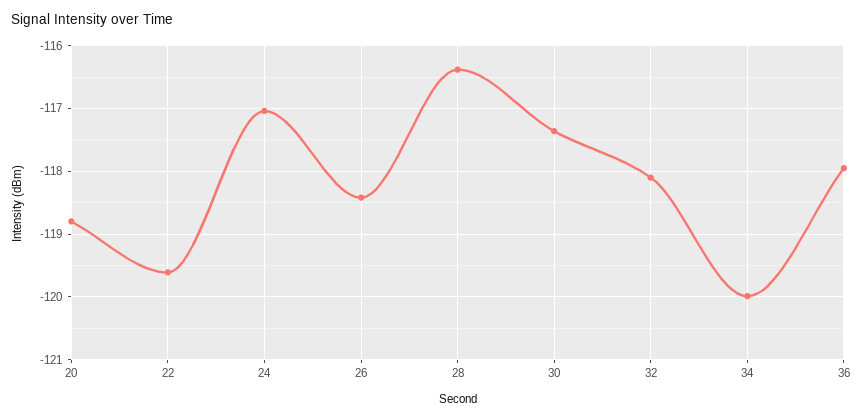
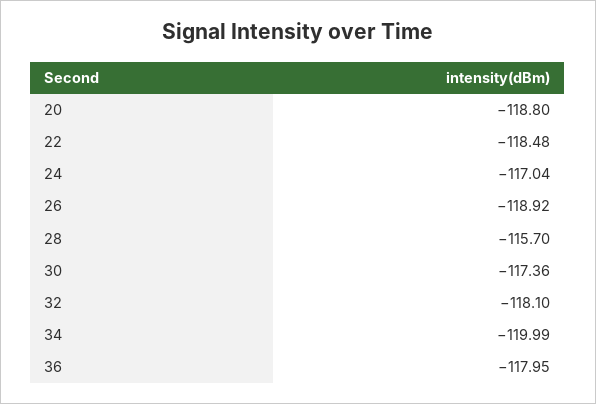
22: -119.6 -> -118.48
26: -118.4 -> -118.92
28: -116.4 -> -115.7

